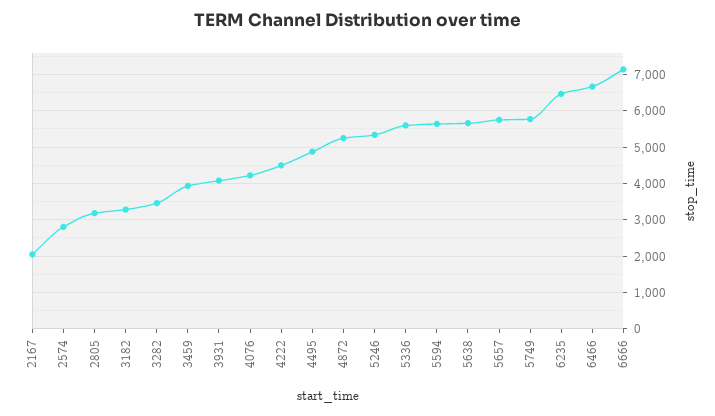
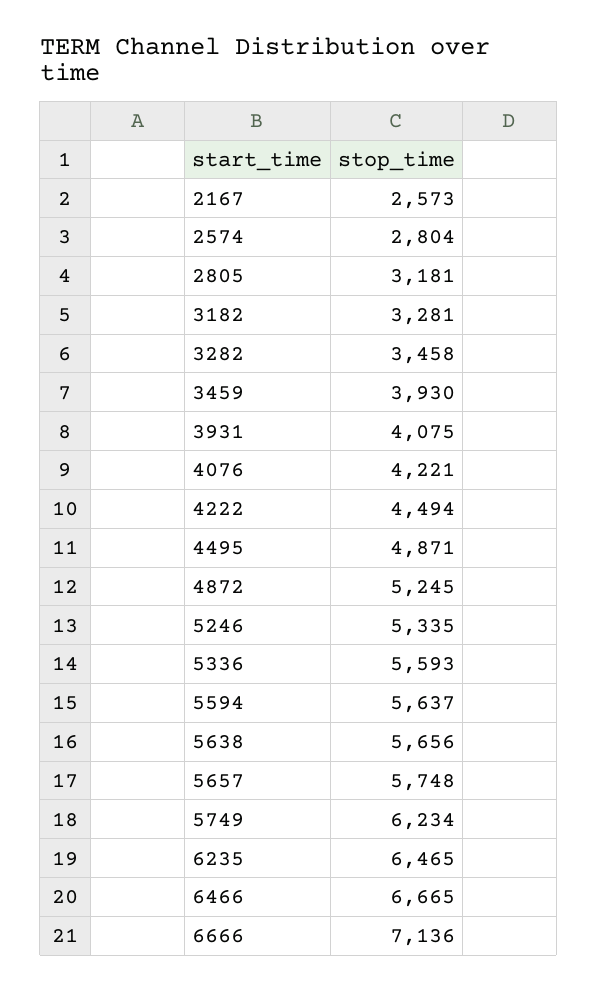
2167: 2000 -> 2573
5749: 5800 -> 6234

